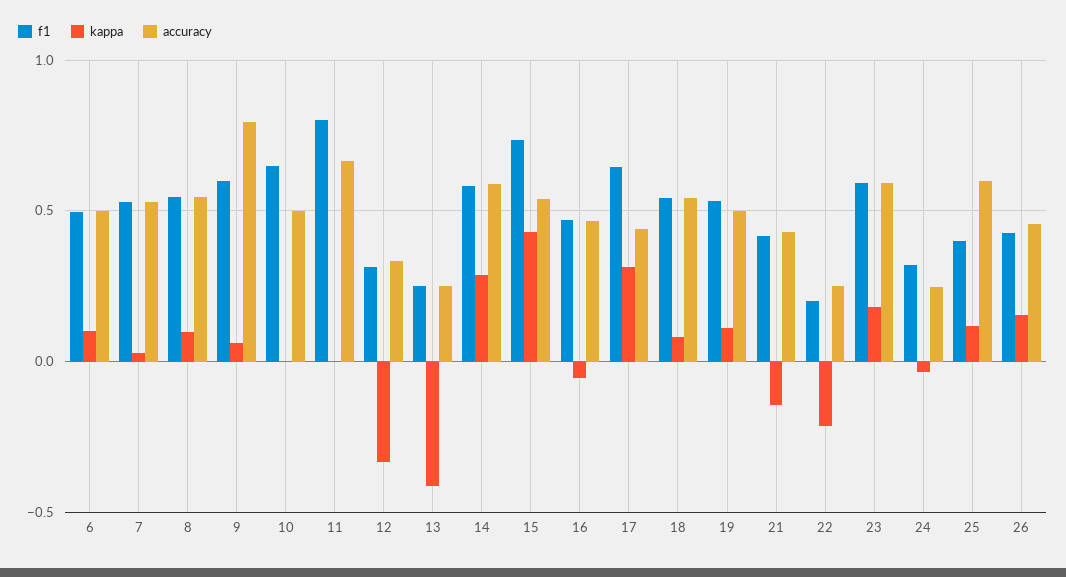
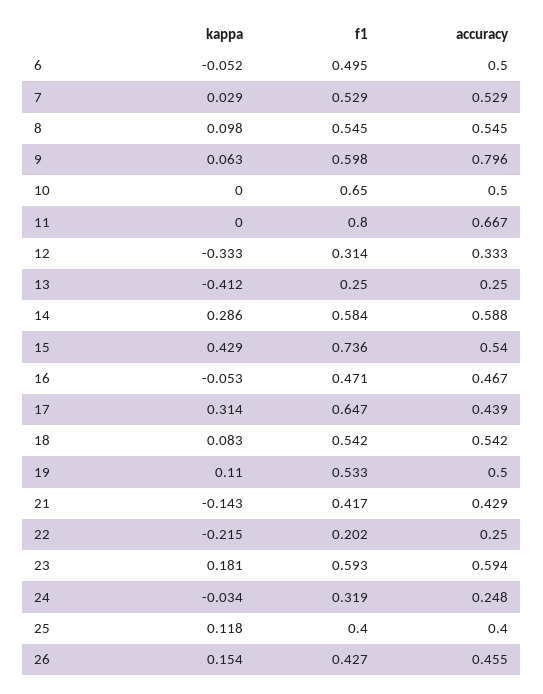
kappa, 6: 0.1 -> -0.052
accuracy, 25: 0.6 -> 0.4

